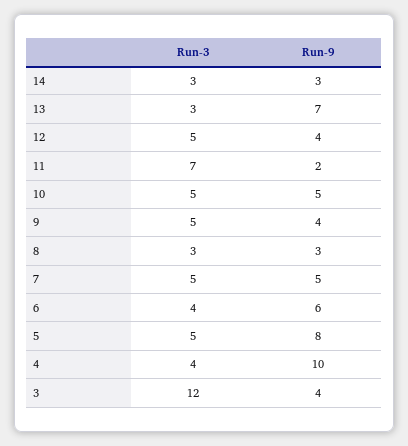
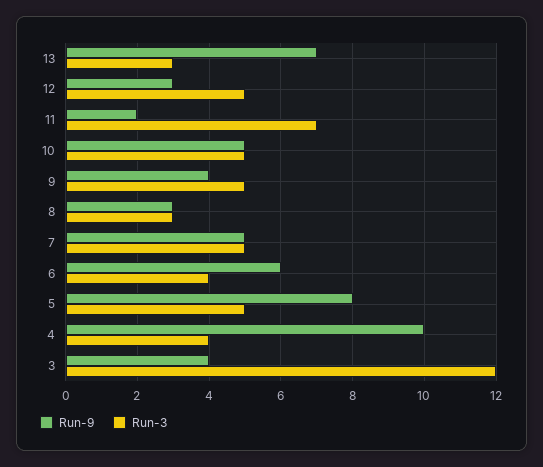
Run-3, 14: 3 -> none
Run-9, 14: 3 -> none
Run-9, 12: 4 -> 3

